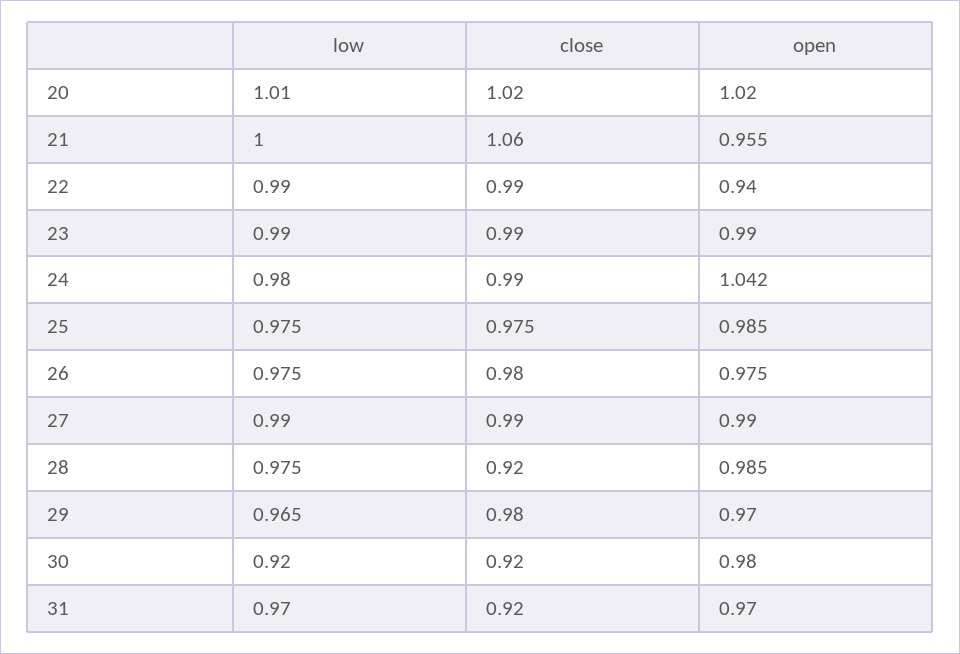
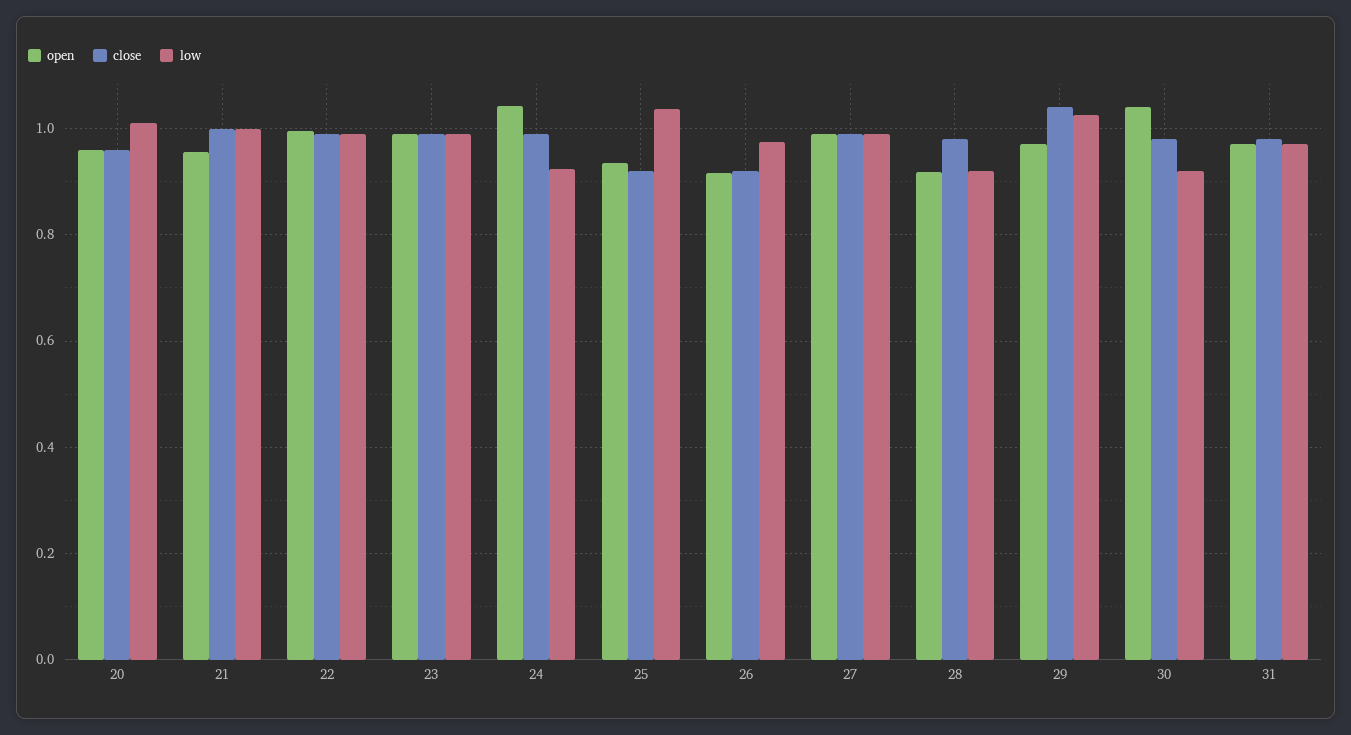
close, 20: 1.02 -> 0.96
open, 20: 1.02 -> 0.96
close, 21: 1.06 -> 1
open, 22: 0.94 -> 1
low, 24: 0.98 -> 0.92
low, 25: 0.975 -> 1.04
close, 25: 0.975 -> 0.92
open, 25: 0.985 -> 0.94
close, 26: 0.98 -> 0.92
open, 26: 0.975 -> 0.92
low, 28: 0.975 -> 0.92
close, 28: 0.92 -> 0.98
open, 28: 0.985 -> 0.92
low, 29: 0.965 -> 1.02
close, 29: 0.98 -> 1.04
close, 30: 0.92 -> 0.98
open, 30: 0.98 -> 1.04
close, 31: 0.92 -> 0.98

